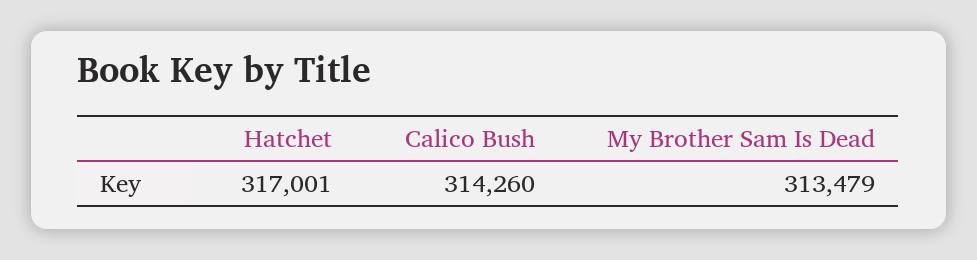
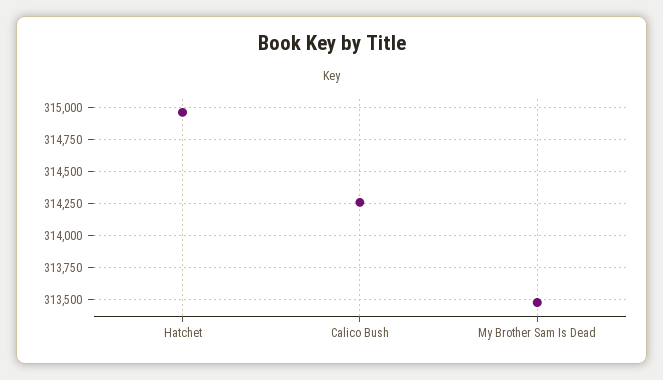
Hatchet: 317001 -> 314950

